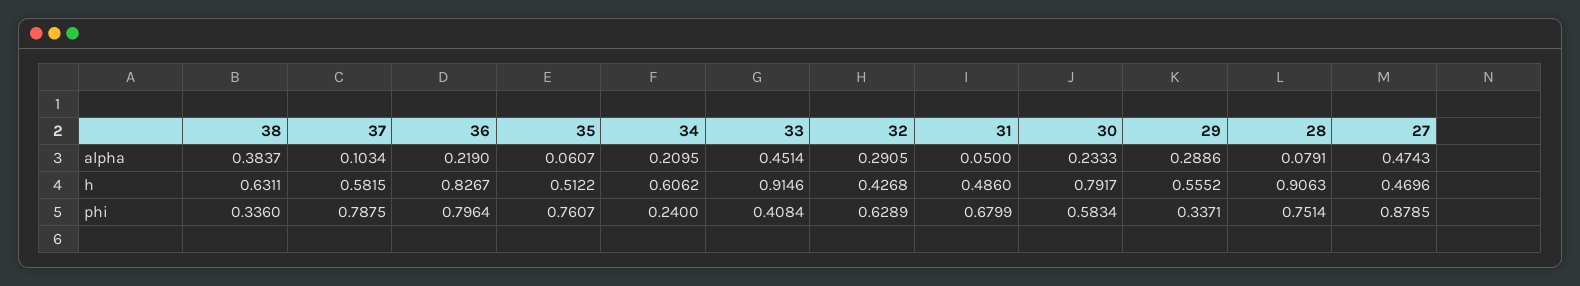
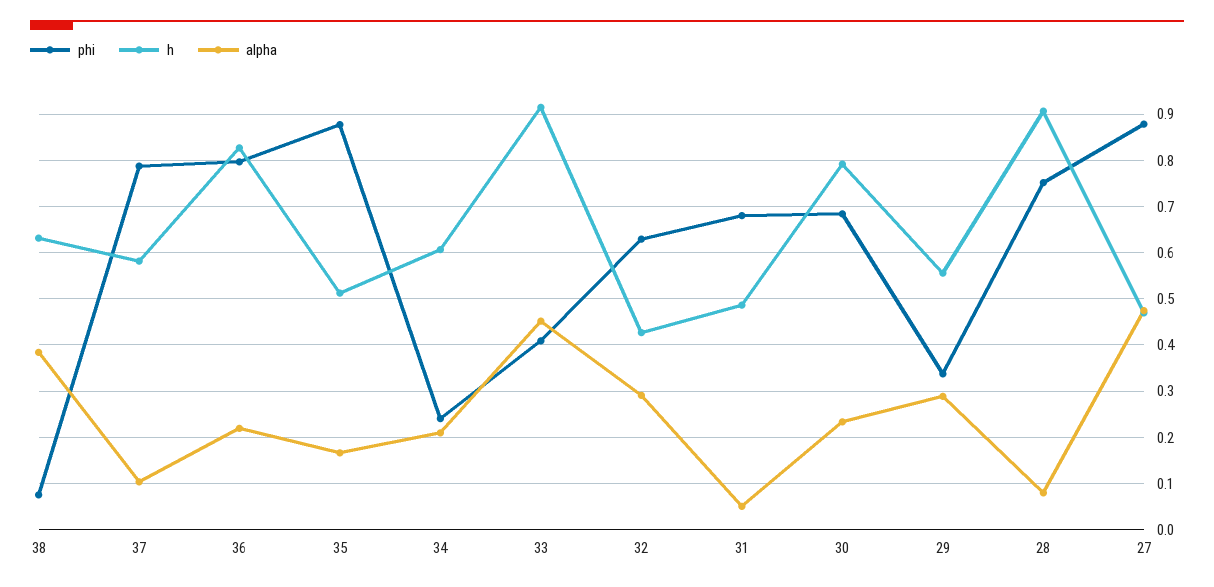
alpha, 35: 0.0607 -> 0.16
phi, 38: 0.336 -> 0.08
phi, 35: 0.7607 -> 0.88
phi, 30: 0.5834 -> 0.68

